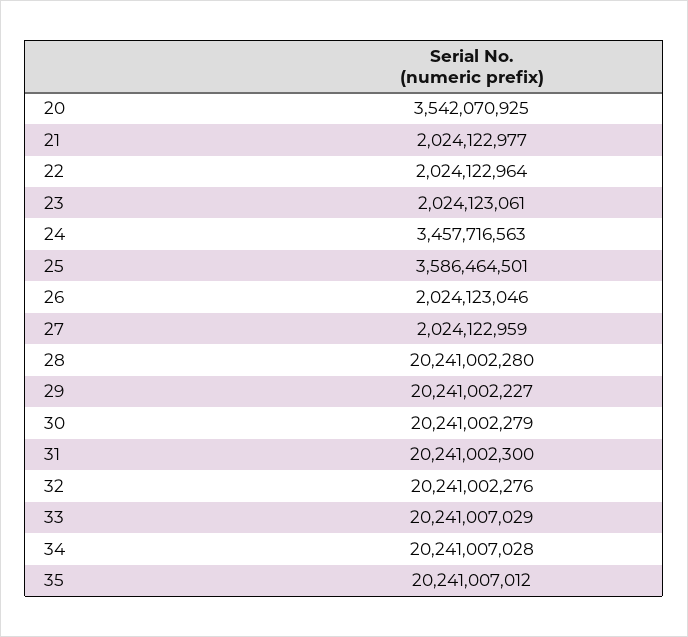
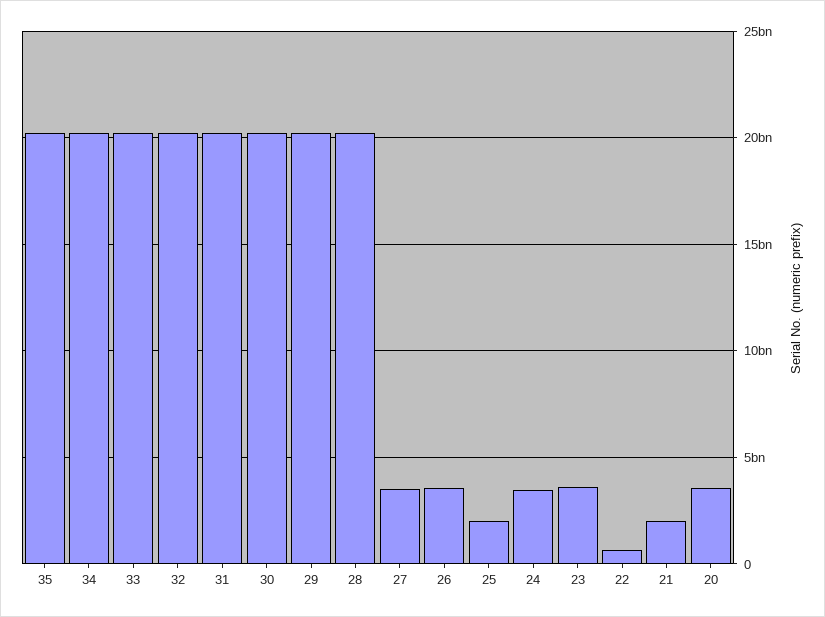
22: 2024122964 -> 500000000
23: 2024123061 -> 3500000000
25: 3586464501 -> 2000000000
26: 2024123046 -> 3500000000
27: 2024122959 -> 3500000000

